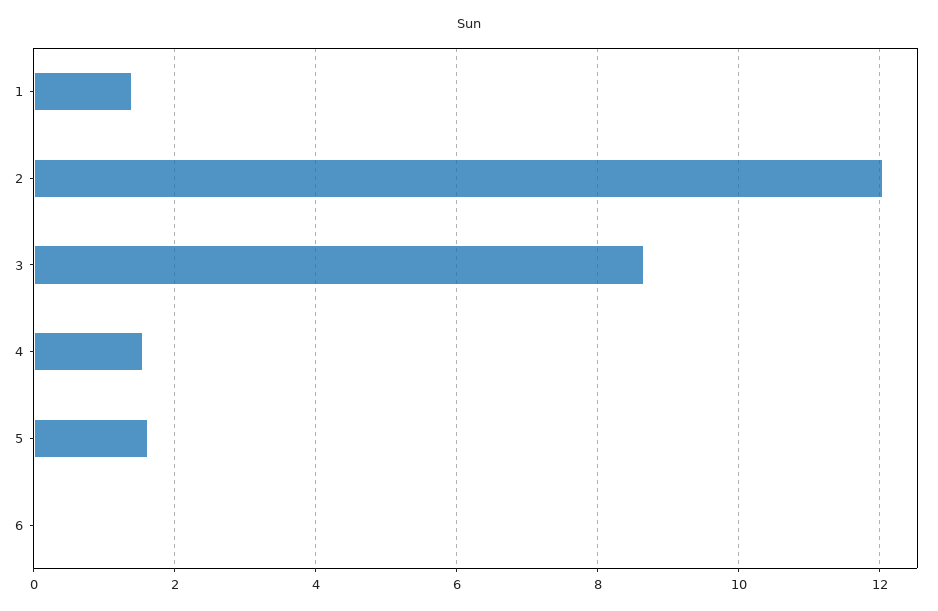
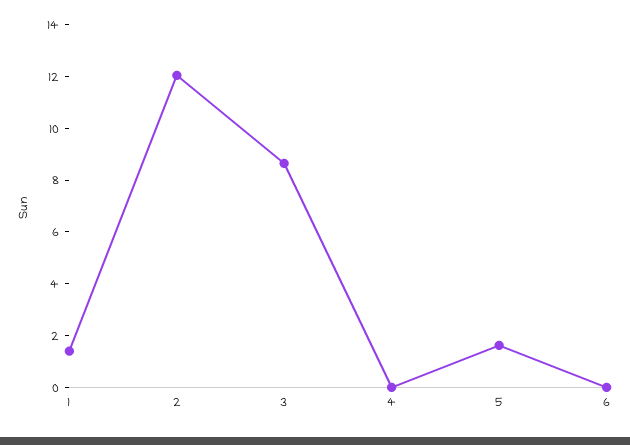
4: 1.6 -> 0

